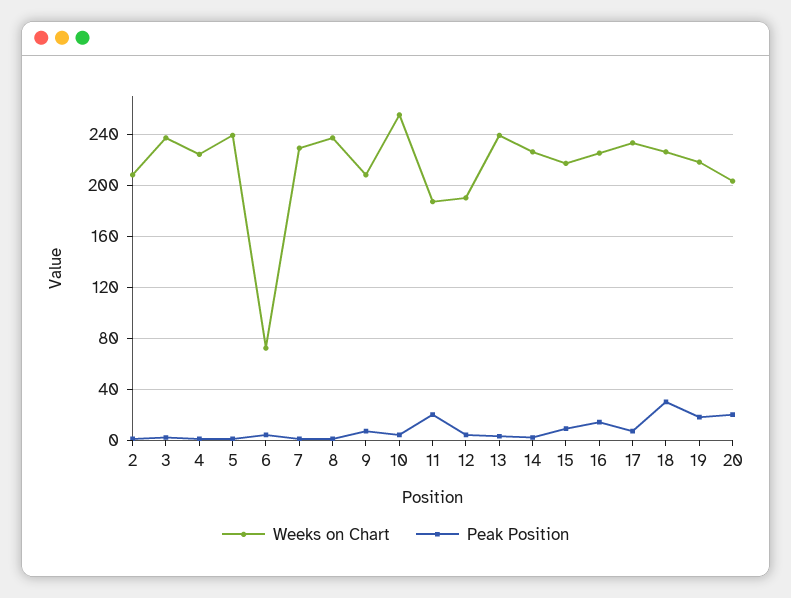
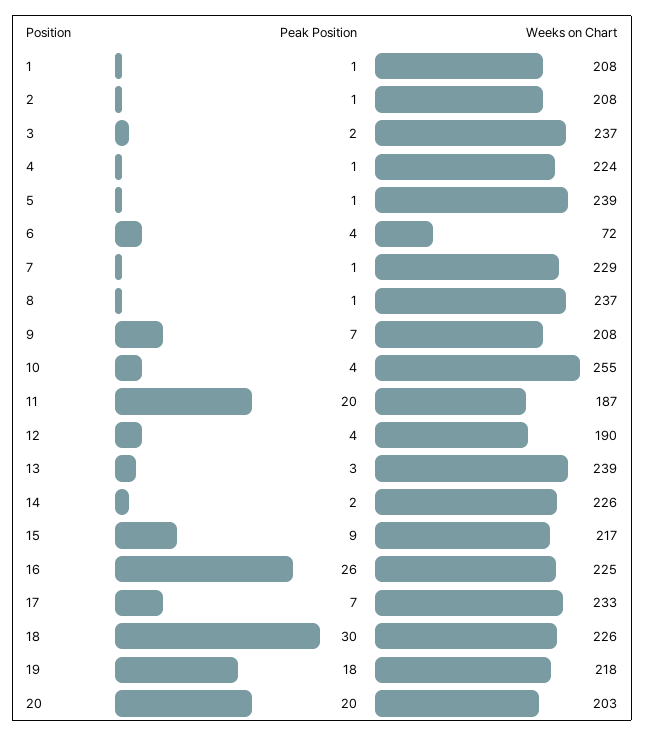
Peak Position, 16: 15 -> 26
Peak Position, 1: none -> 1
Weeks on Chart, 1: none -> 208

